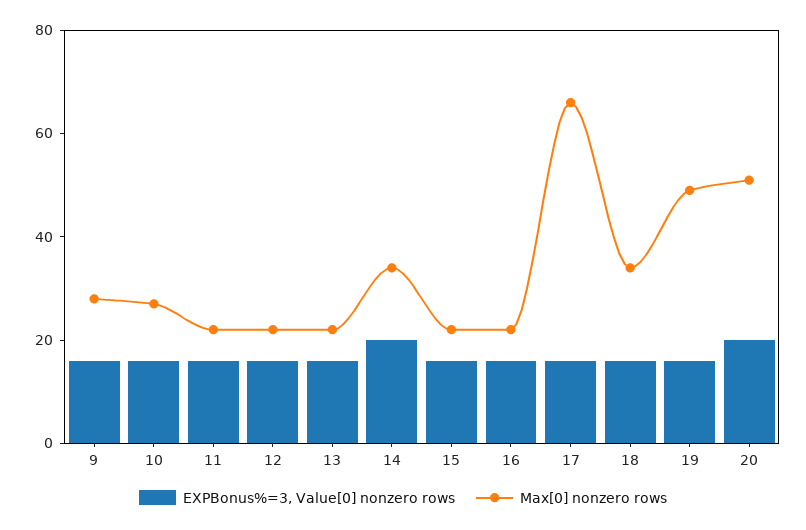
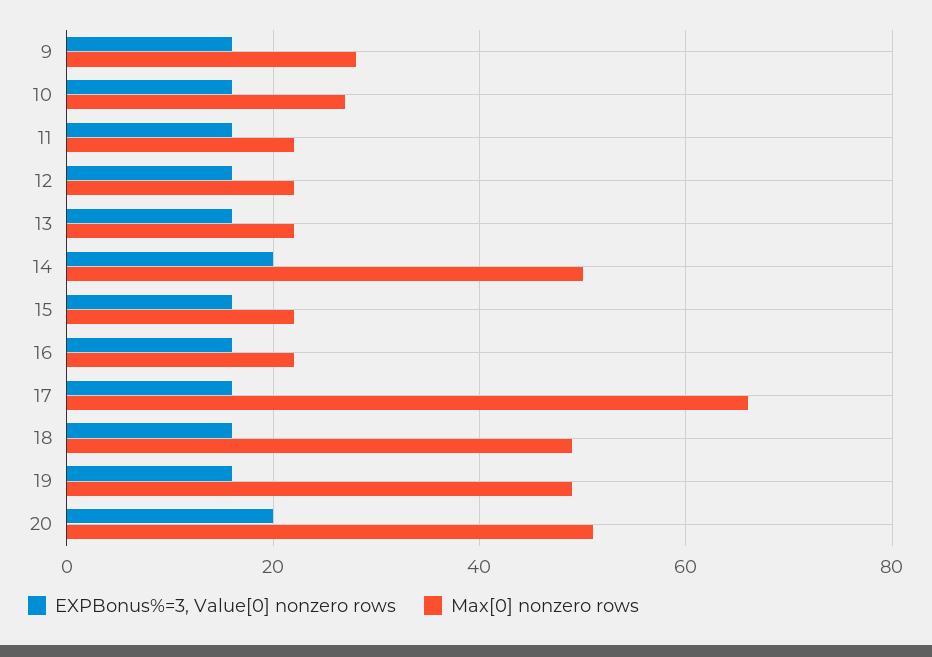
Max[0] nonzero rows, 14: 35 -> 50
Max[0] nonzero rows, 18: 35 -> 50

